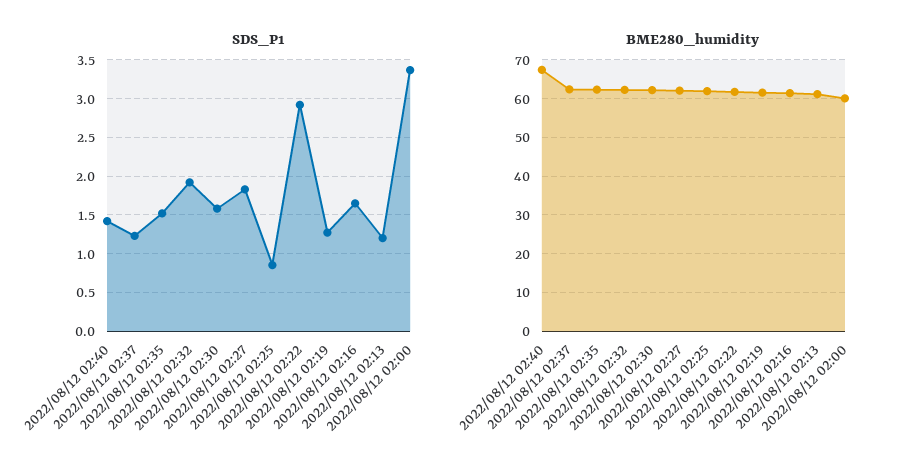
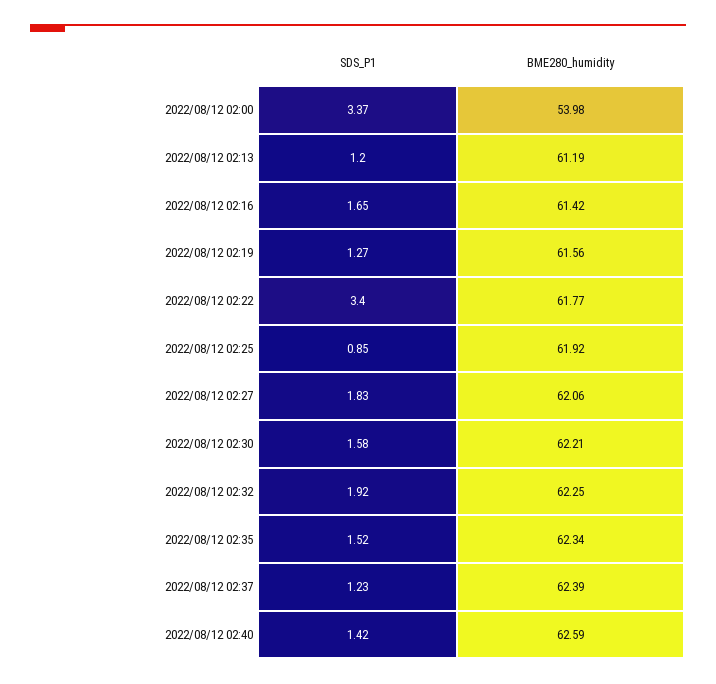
SDS_P1, 2022/08/12 02:22: 2.9 -> 3.4
BME280_humidity, 2022/08/12 02:40: 68 -> 62.59
BME280_humidity, 2022/08/12 02:00: 60 -> 53.98

